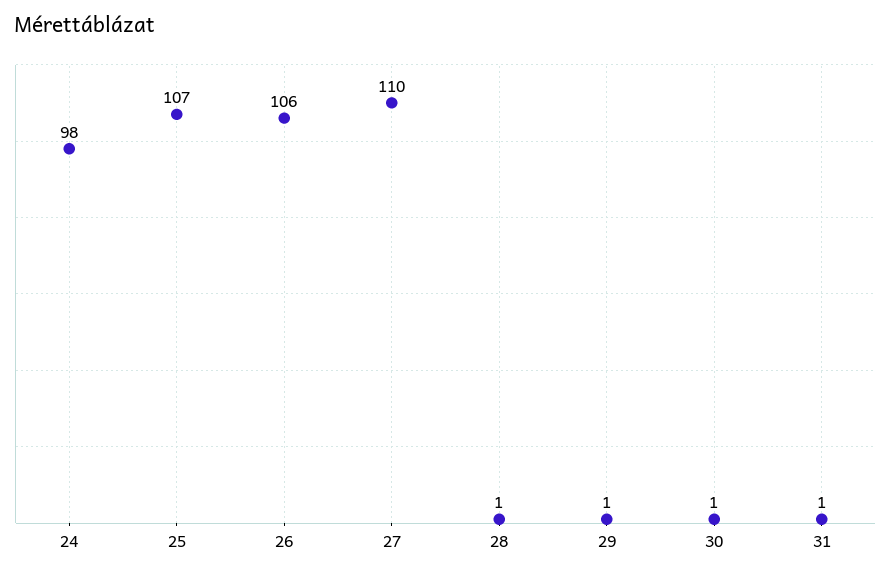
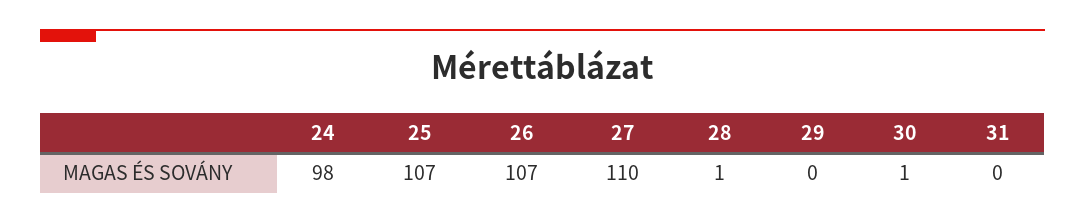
26: 106 -> 107
29: 1 -> 0
31: 1 -> 0

